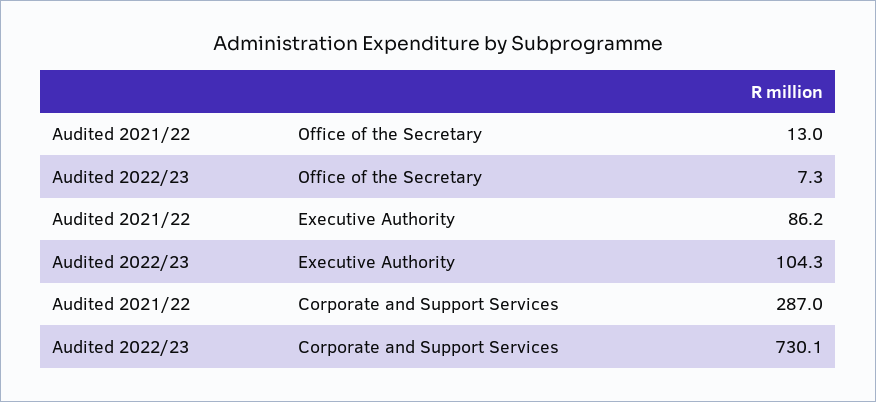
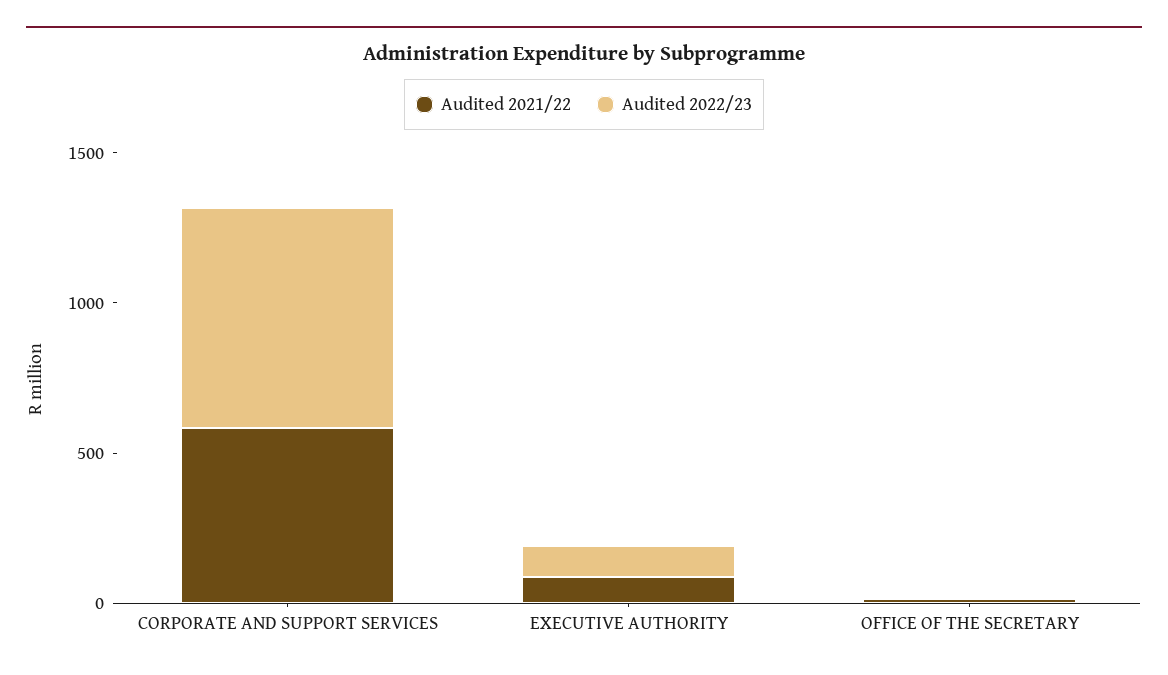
Audited 2021/22, Corporate and Support Services: 287 -> 600

